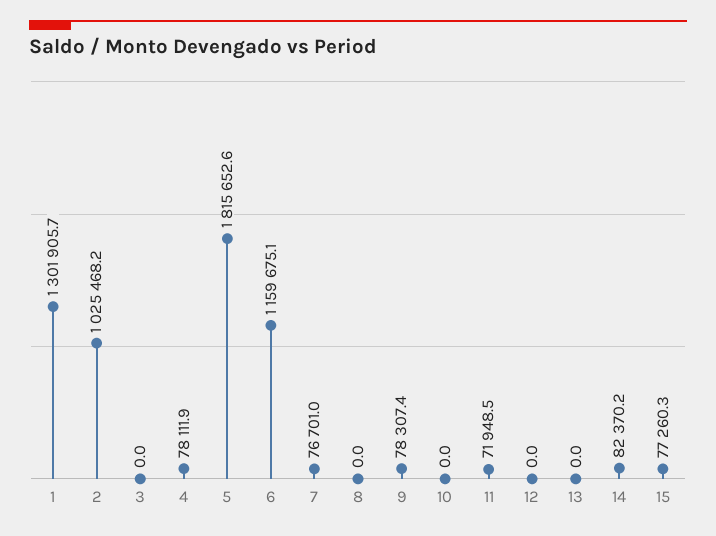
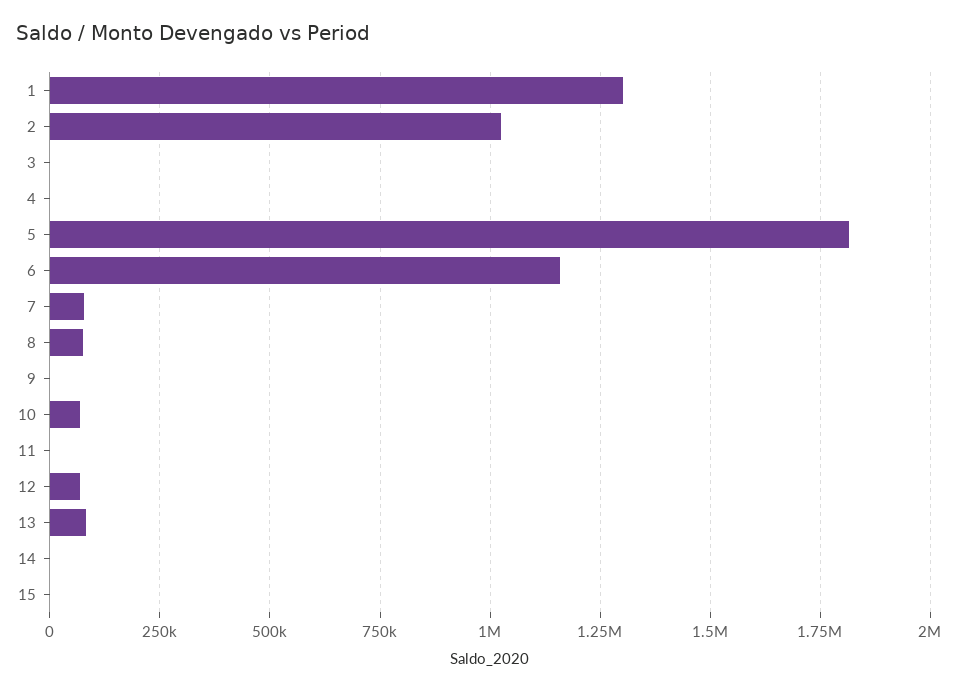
4: 78111.9 -> 0
8: 0 -> 75000
9: 78307.4 -> 0
10: 0 -> 75000
11: 71948.5 -> 0
12: 0 -> 75000
13: 0 -> 75000
14: 82370.2 -> 0
15: 77260.3 -> 0

